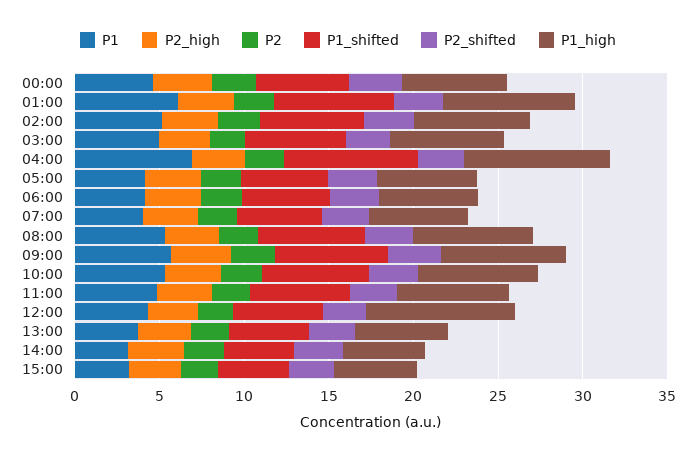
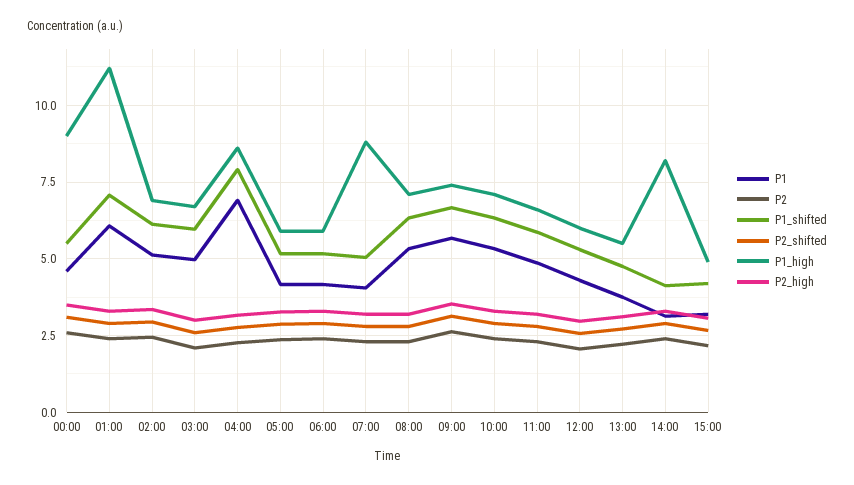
P1_high, 00:00: 6 -> 9
P1_high, 01:00: 8 -> 11.25
P1_high, 07:00: 6 -> 8.75
P1_high, 12:00: 9 -> 6
P1_high, 14:00: 5 -> 8.25

